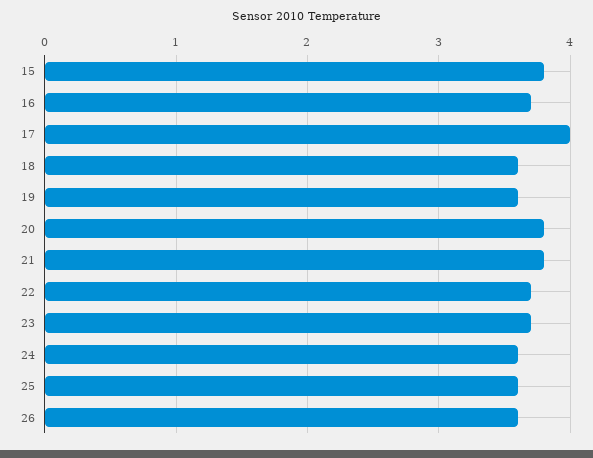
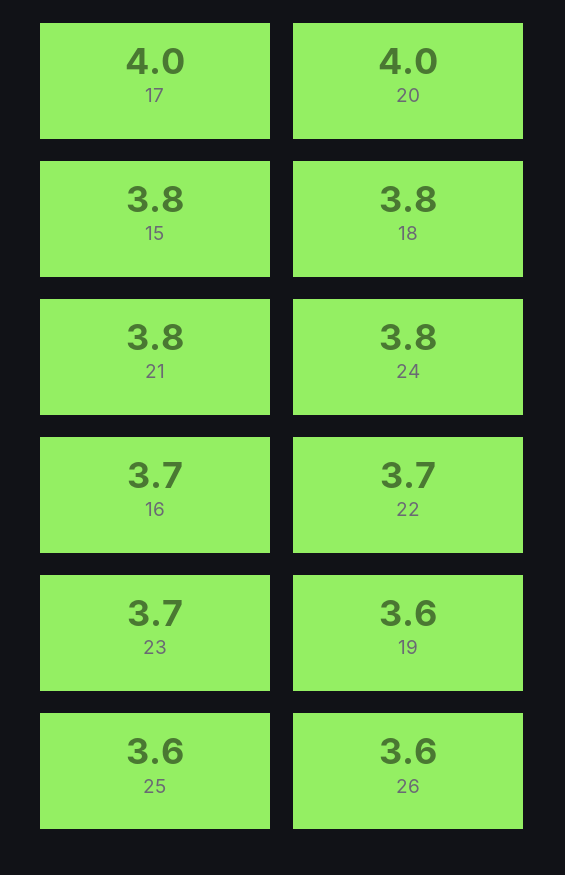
18: 3.6 -> 3.8
20: 3.8 -> 4
24: 3.6 -> 3.8

